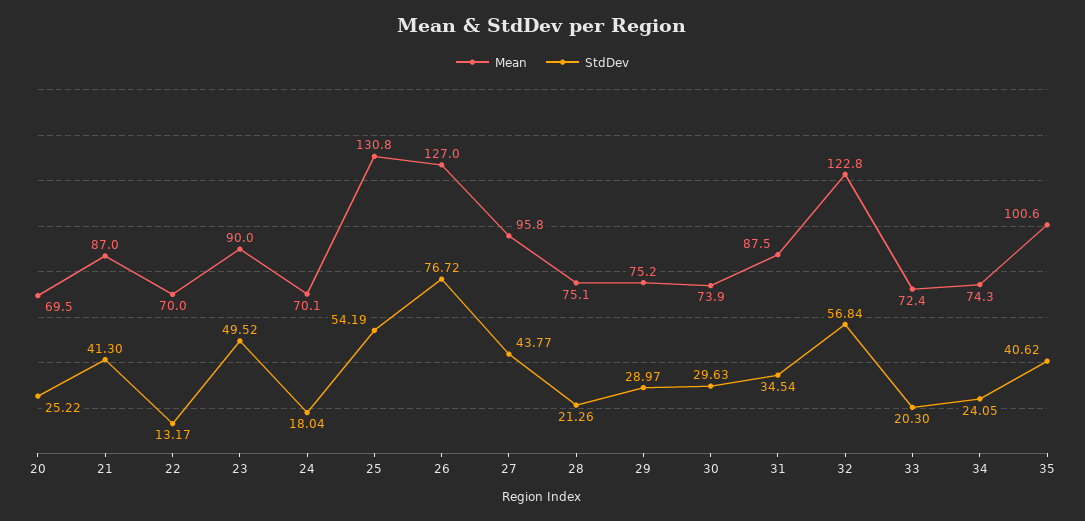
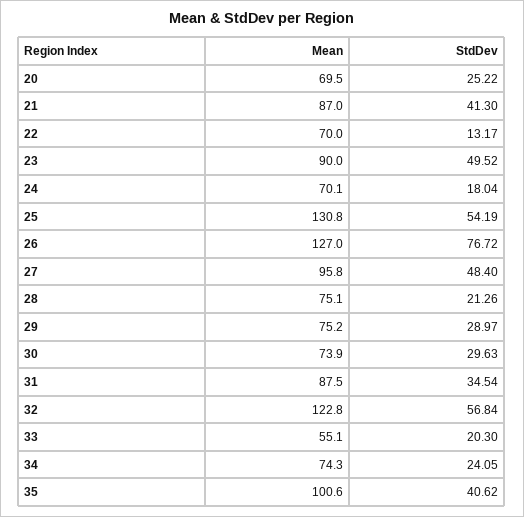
StdDev, 27: 43.77 -> 48.4
Mean, 33: 72.4 -> 55.1

